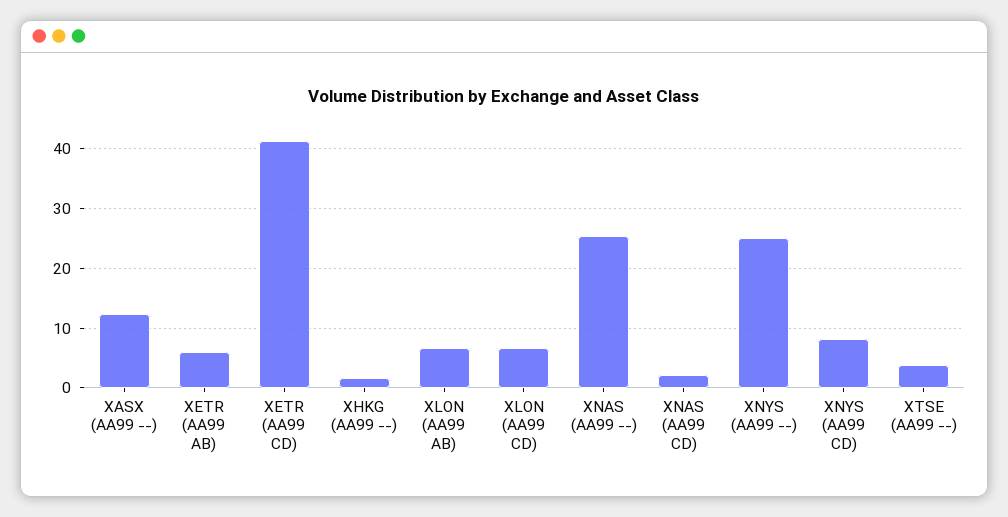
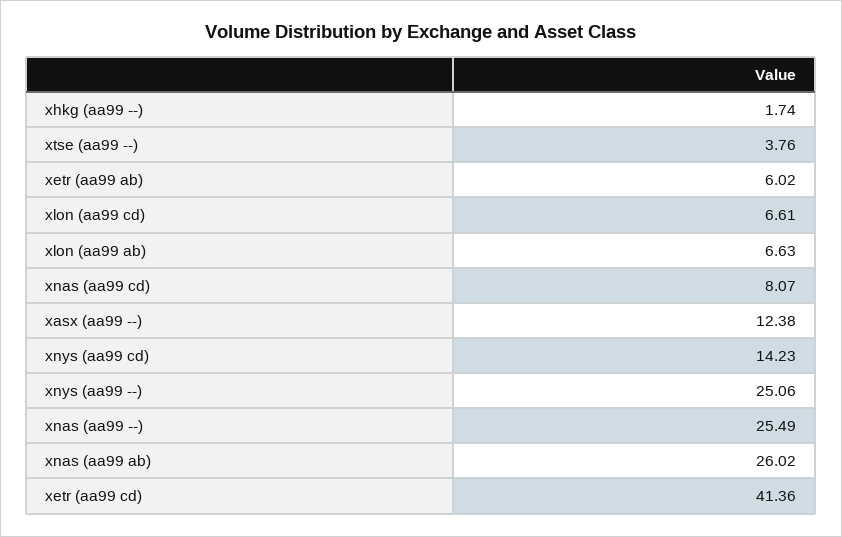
XNAS (AA99 CD): 2 -> 8.07
XNYS (AA99 CD): 8 -> 14.23
xnas (aa99 ab): none -> 26.02

